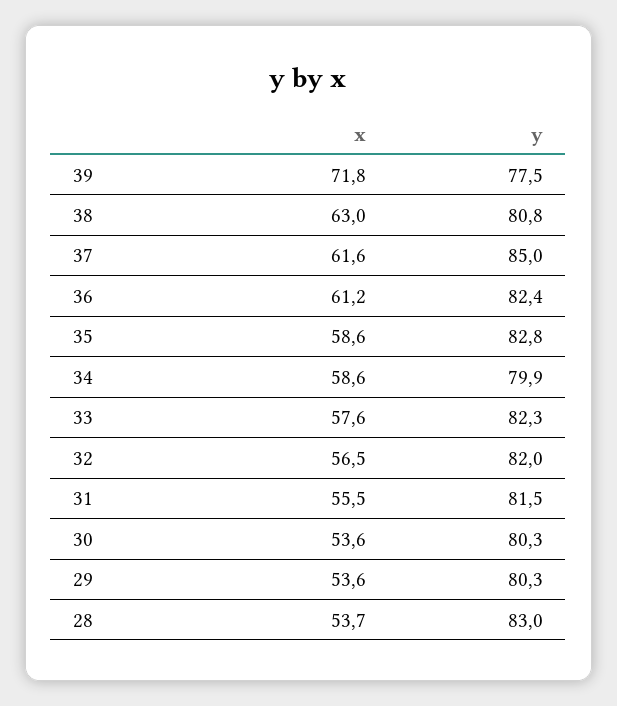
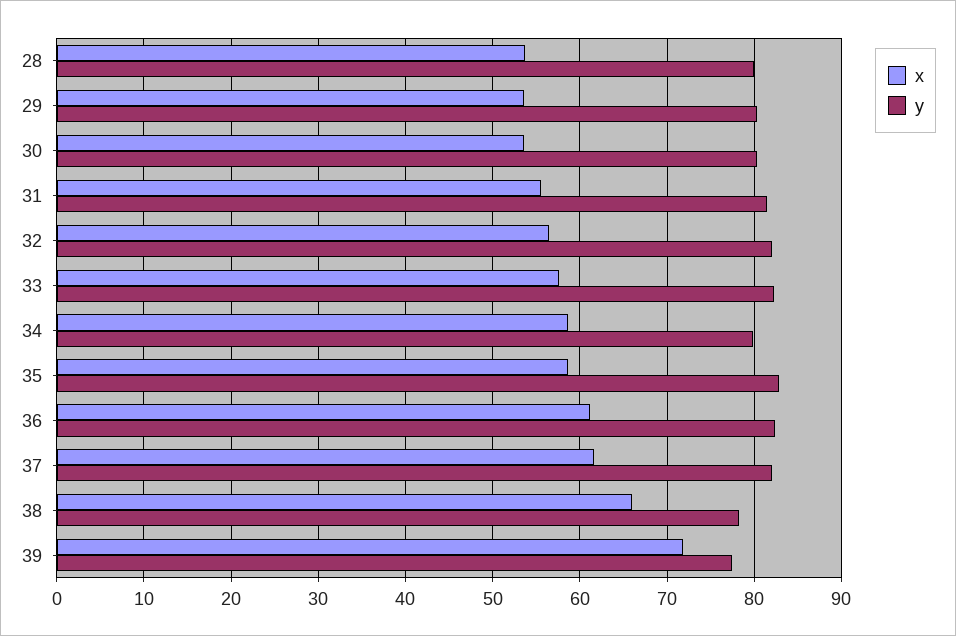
x, 38: 63 -> 66
y, 38: 80.8 -> 78
y, 37: 85 -> 82
y, 28: 83 -> 80

